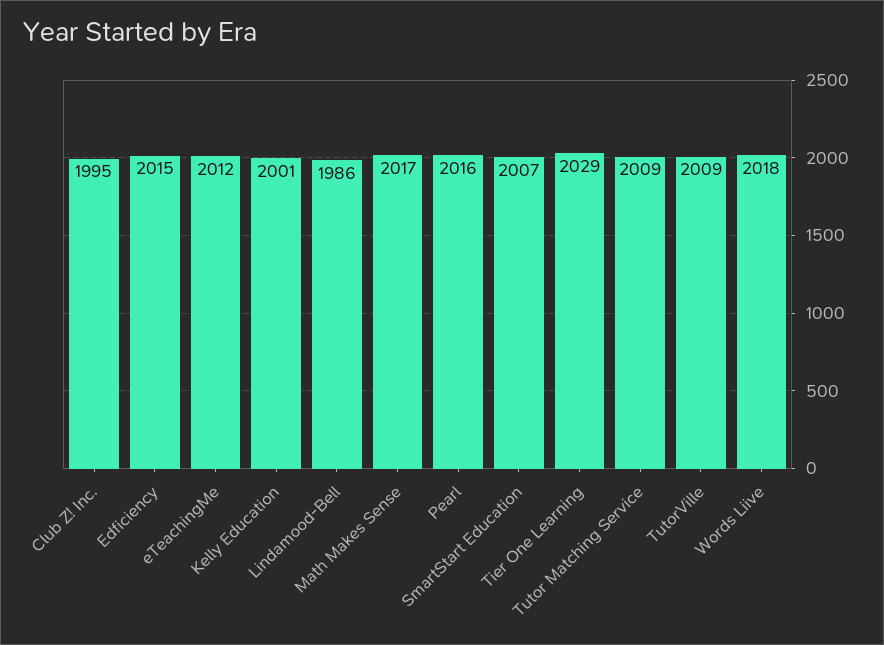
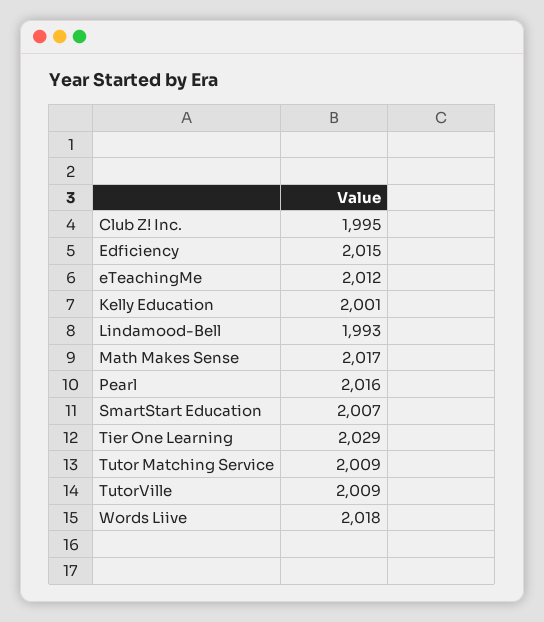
Lindamood-Bell: 1986 -> 1993

